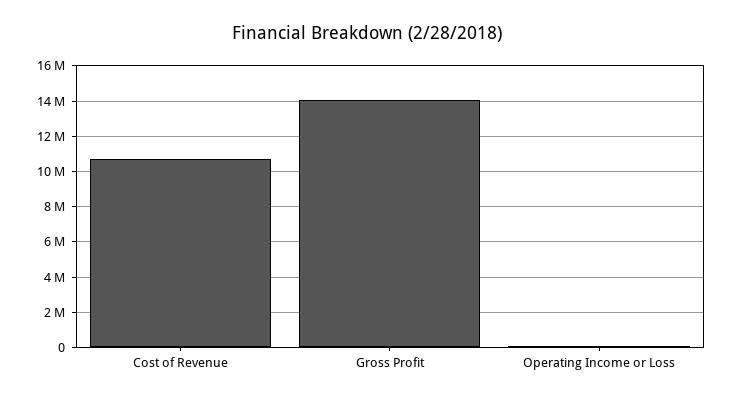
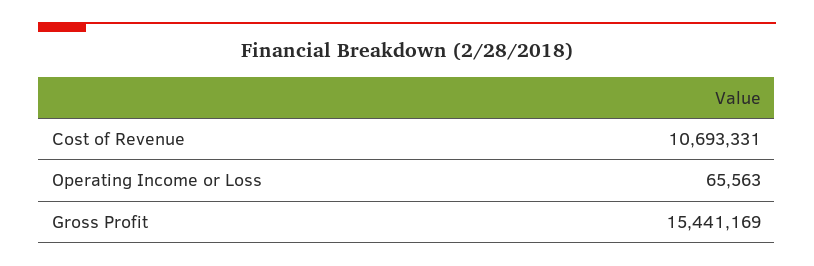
Gross Profit: 14000000 -> 15441169

